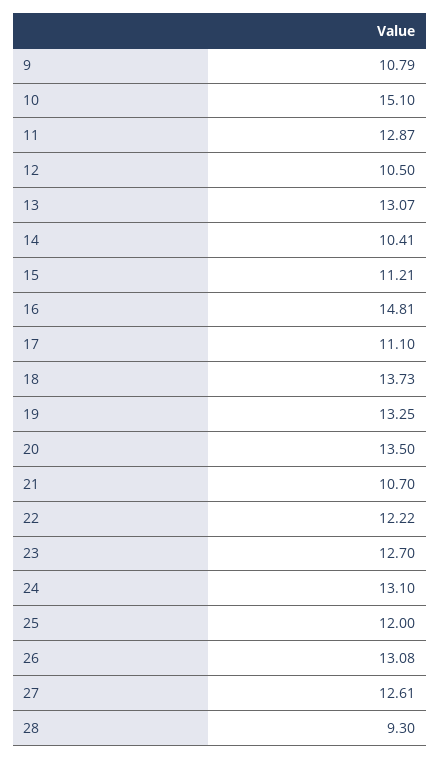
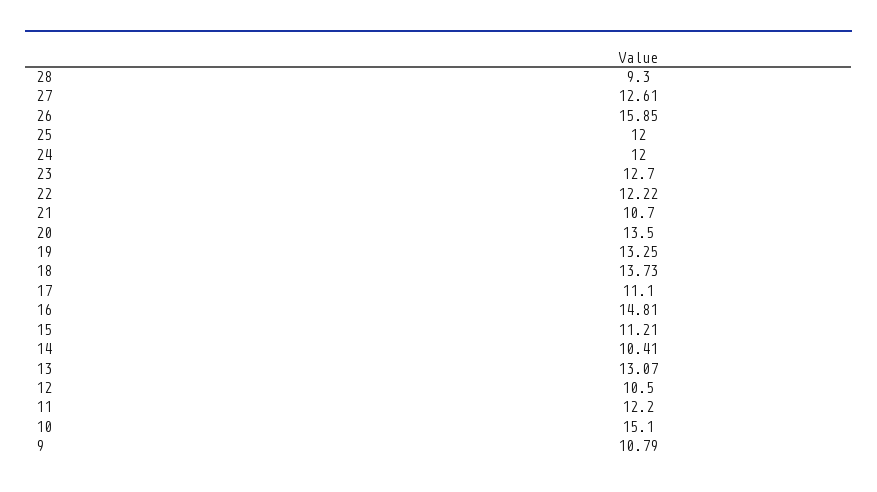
11: 12.87 -> 12.2
24: 13.1 -> 12
26: 13.08 -> 15.85

